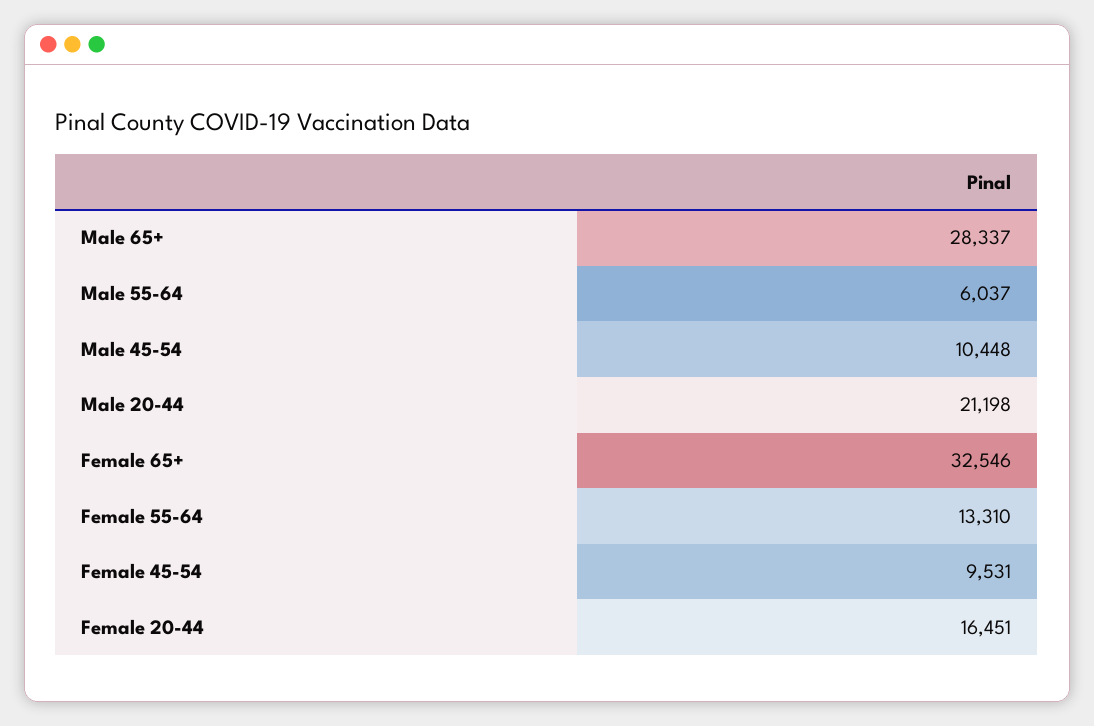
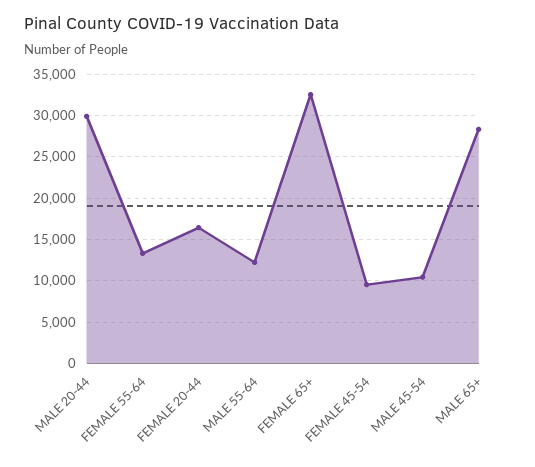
Male 55-64: 6037 -> 12000
Male 20-44: 21198 -> 30000

